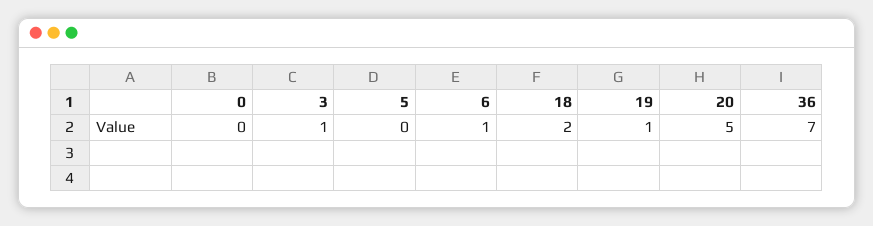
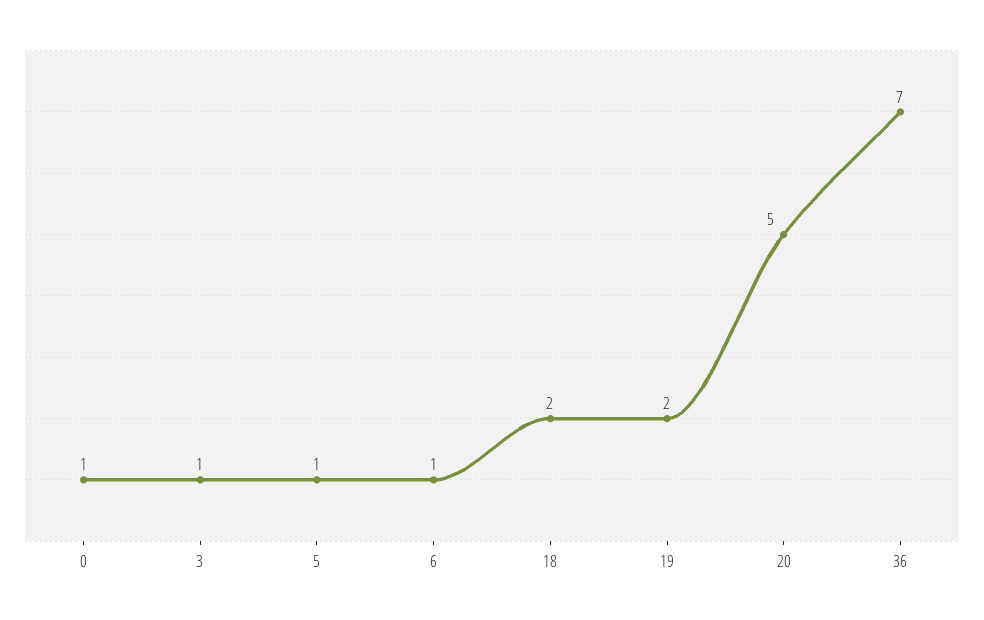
0: 0 -> 1
5: 0 -> 1
19: 1 -> 2

